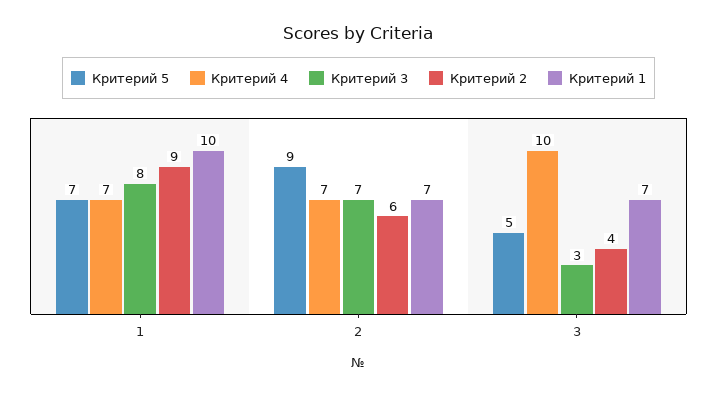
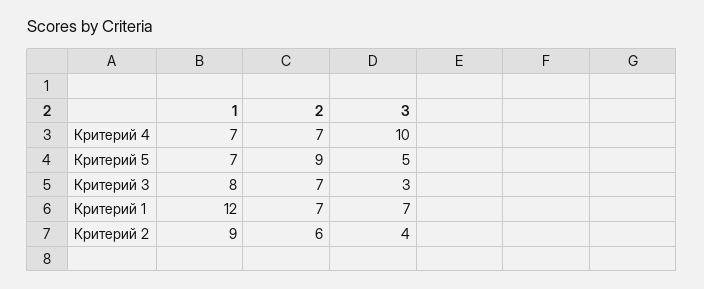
Критерий 1, 1: 10 -> 12

